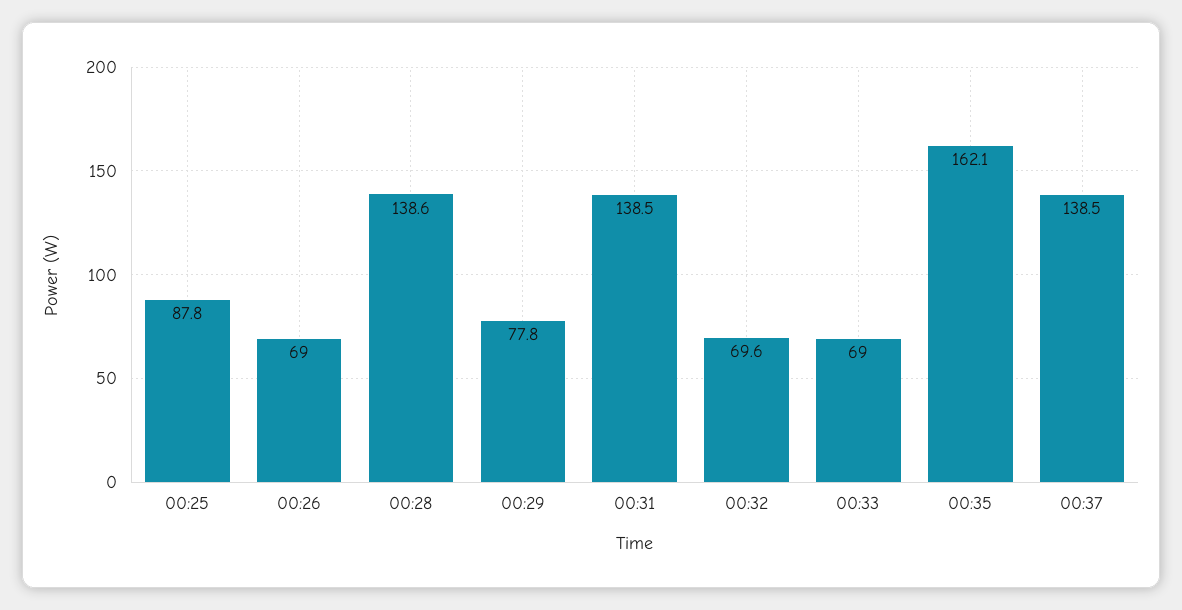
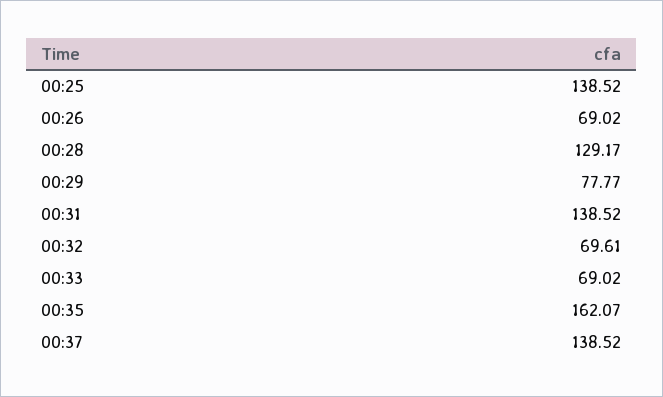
00:25: 87.8 -> 138.52
00:28: 138.6 -> 129.17

